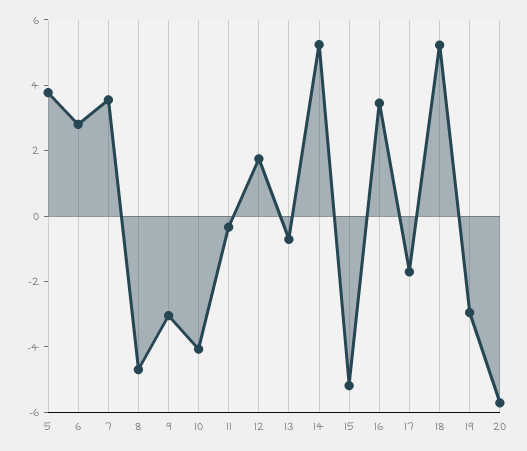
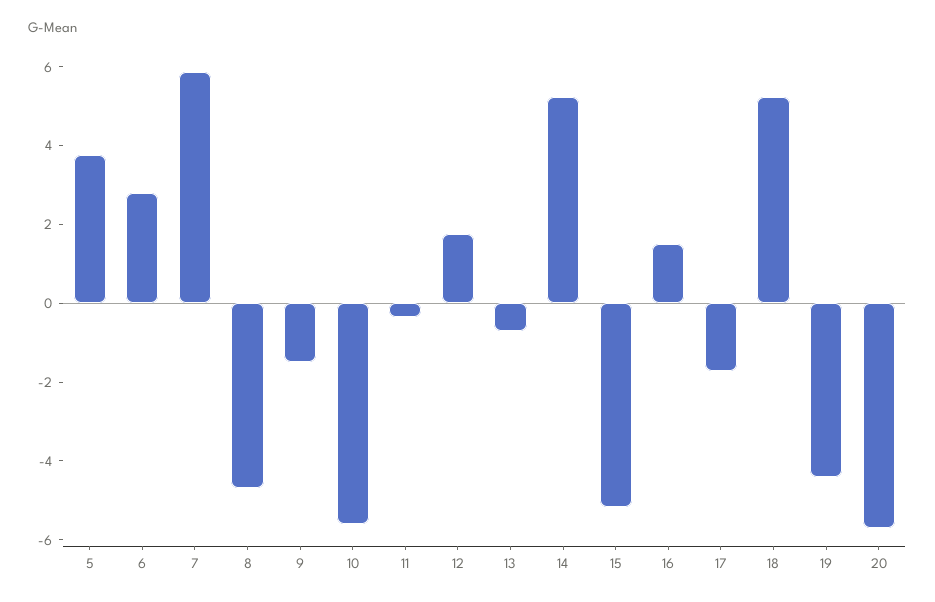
7: 3.5 -> 6
9: -3 -> -1.5
10: -4 -> -5.5
16: 3.5 -> 1.5
19: -3 -> -4.5

